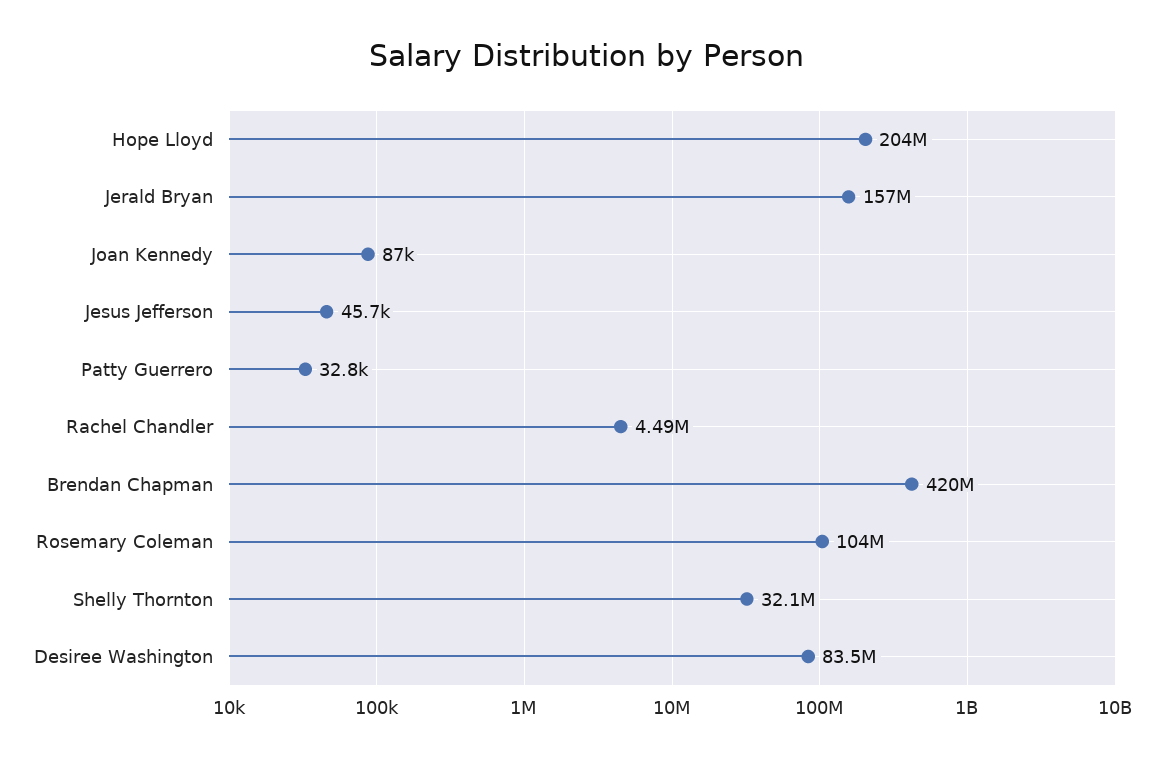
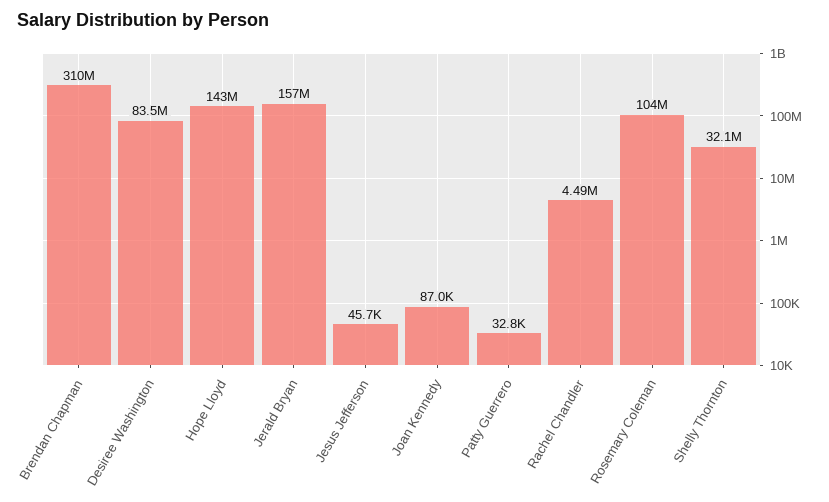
Hope Lloyd: 204000000 -> 143000000
Brendan Chapman: 420000000 -> 310000000

